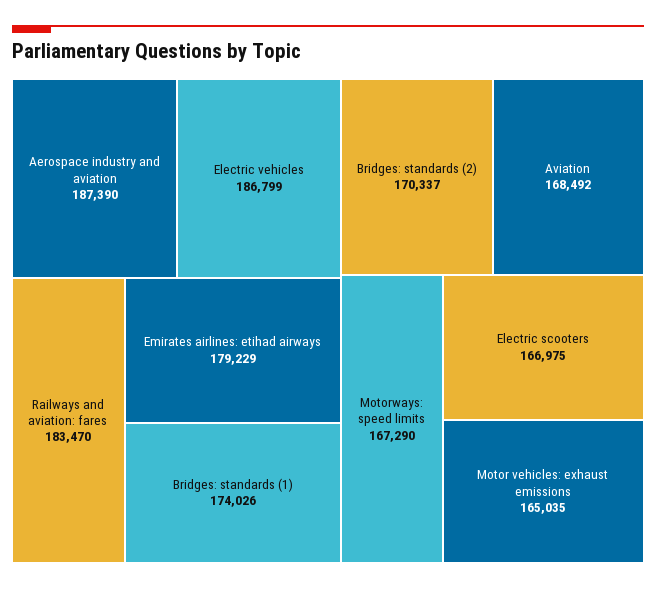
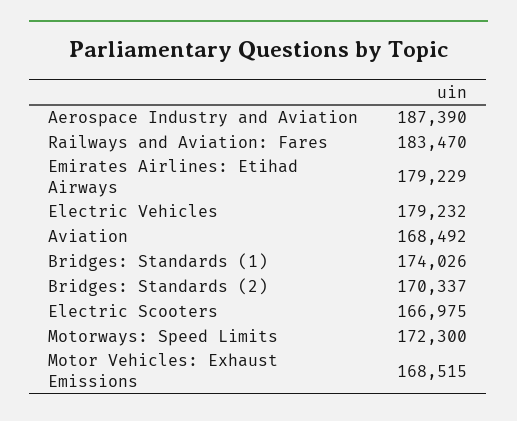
Electric vehicles: 186799 -> 179232
Motorways: speed limits: 167290 -> 172300
Motor vehicles: exhaust emissions: 165035 -> 168515

